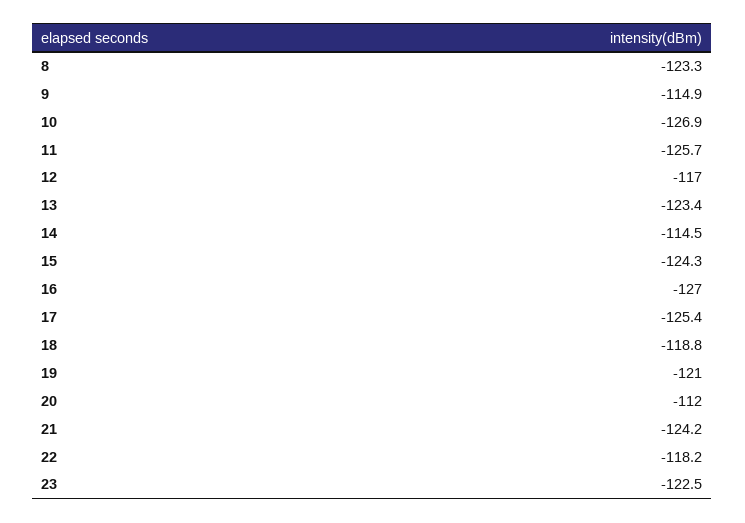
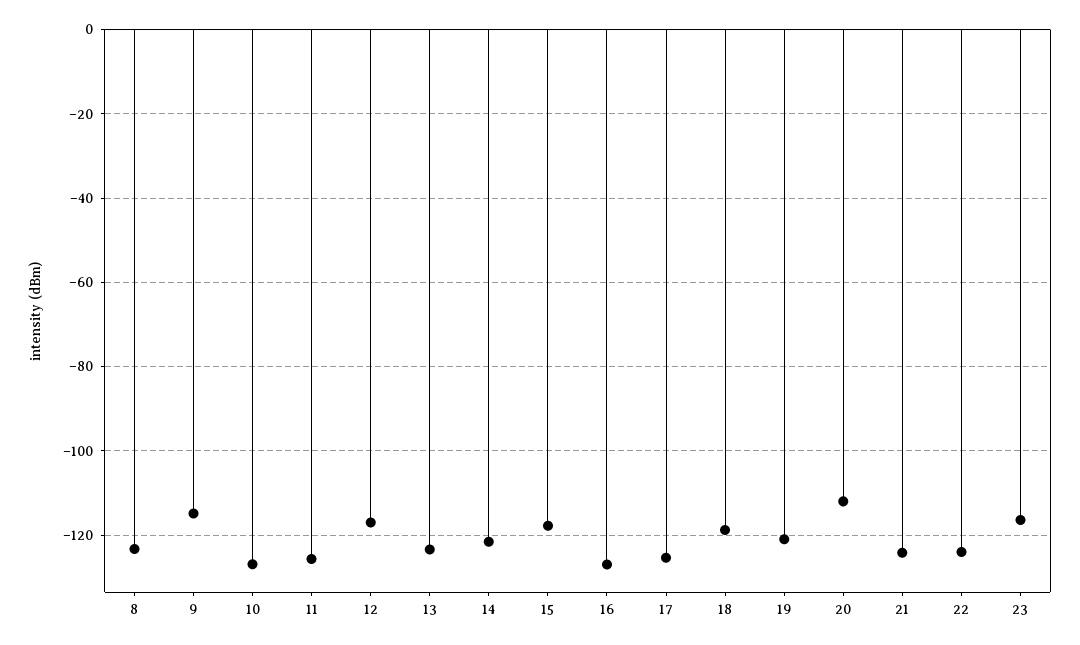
14: -114.5 -> -122
15: -124.3 -> -118
22: -118.2 -> -124
23: -122.5 -> -116

